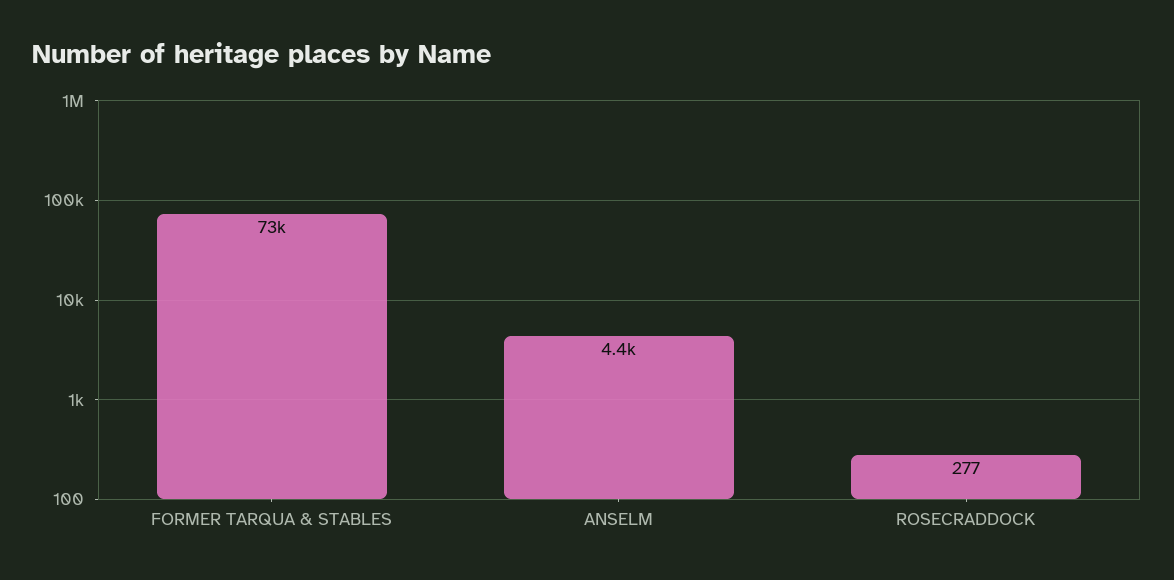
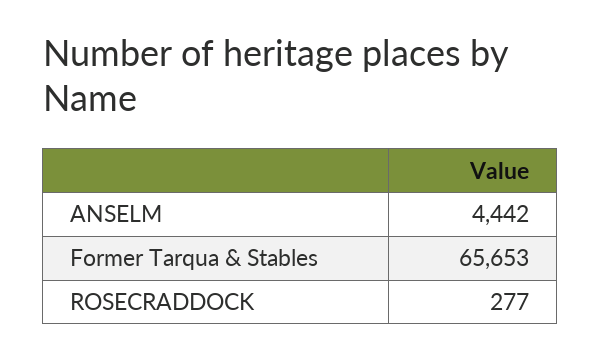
FORMER TARQUA & STABLES: 73000 -> 65653

